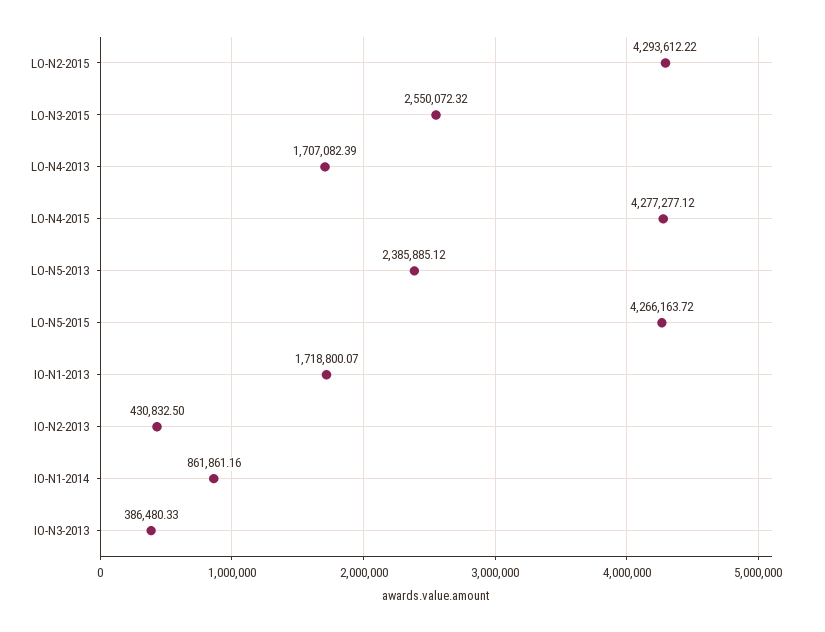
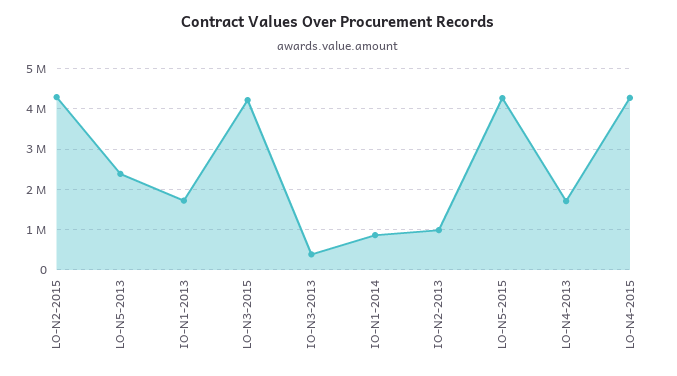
LO-N3-2015: 2550072.32 -> 4200000
IO-N2-2013: 430832.5 -> 1000000

